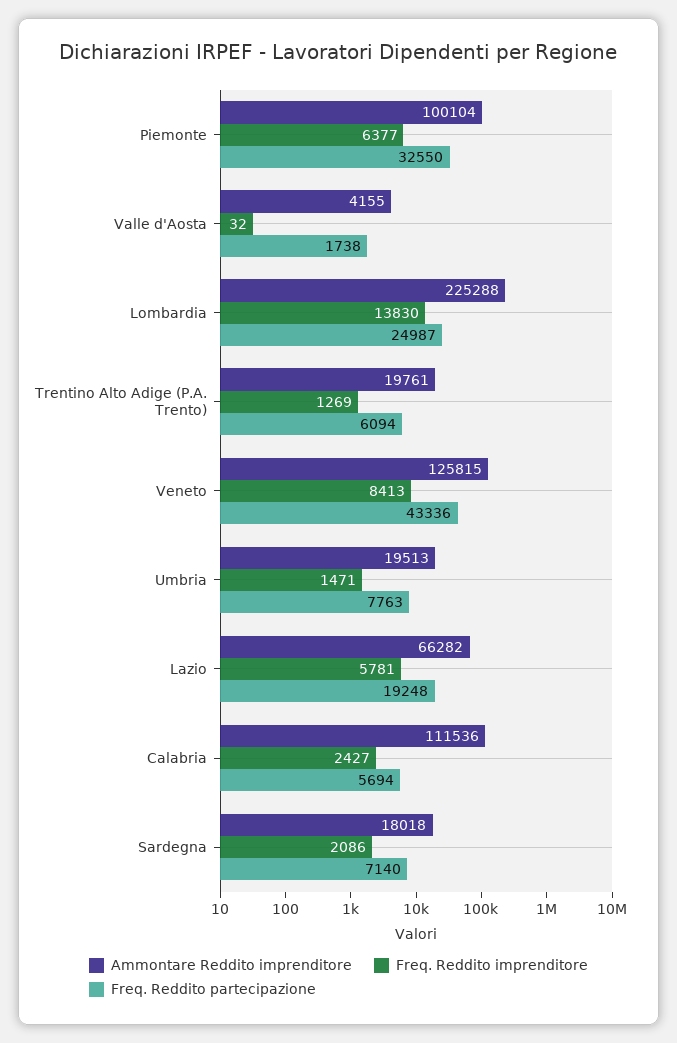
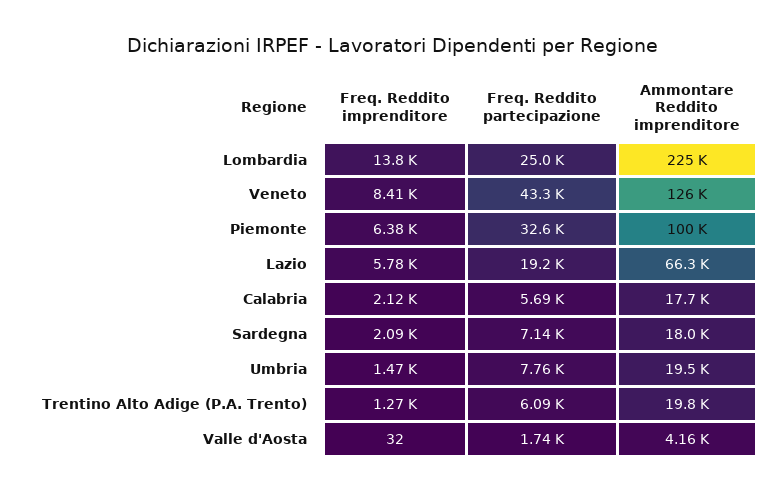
Ammontare Reddito imprenditore, Calabria: 111536 -> 17700
Freq. Reddito imprenditore, Calabria: 2427 -> 2120

